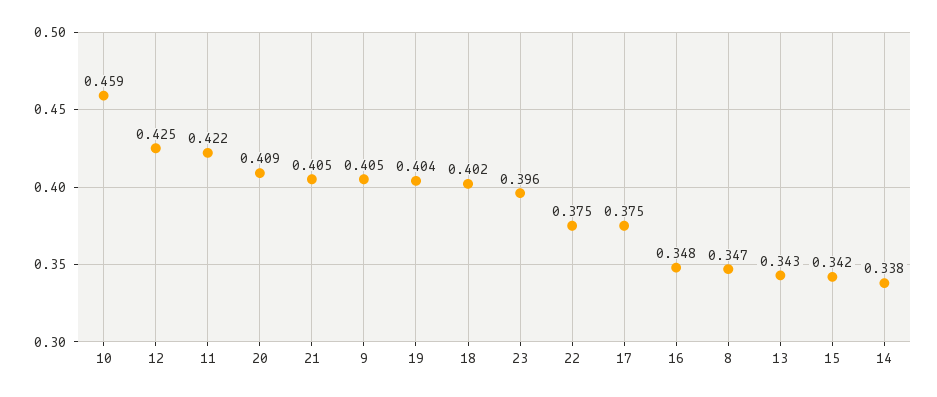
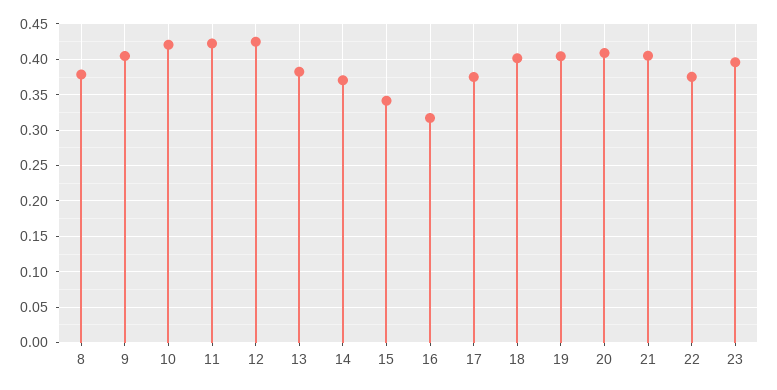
10: 0.459 -> 0.42
16: 0.348 -> 0.32
8: 0.347 -> 0.38
13: 0.343 -> 0.38
14: 0.338 -> 0.37

